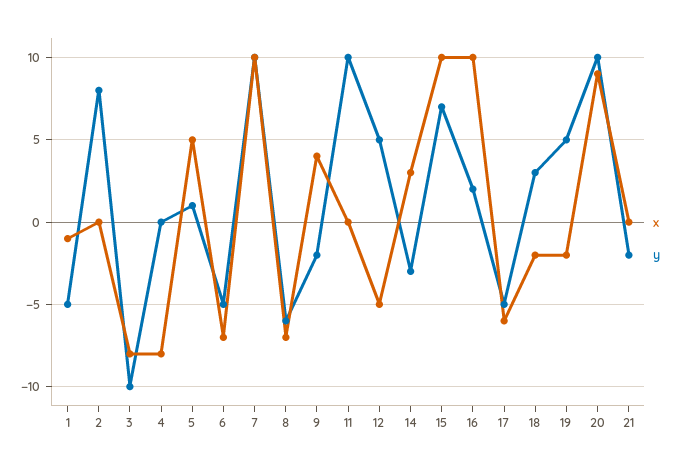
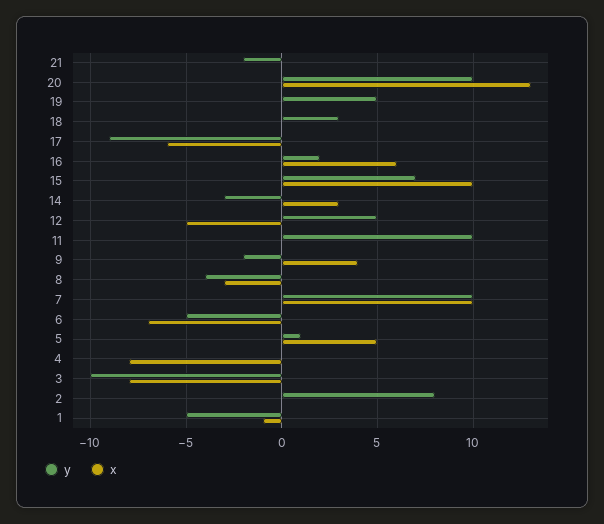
x, 8: -7 -> -3
y, 8: -6 -> -4
x, 16: 10 -> 6
y, 17: -5 -> -9
x, 18: -2 -> 0
x, 19: -2 -> 0
x, 20: 9 -> 13

